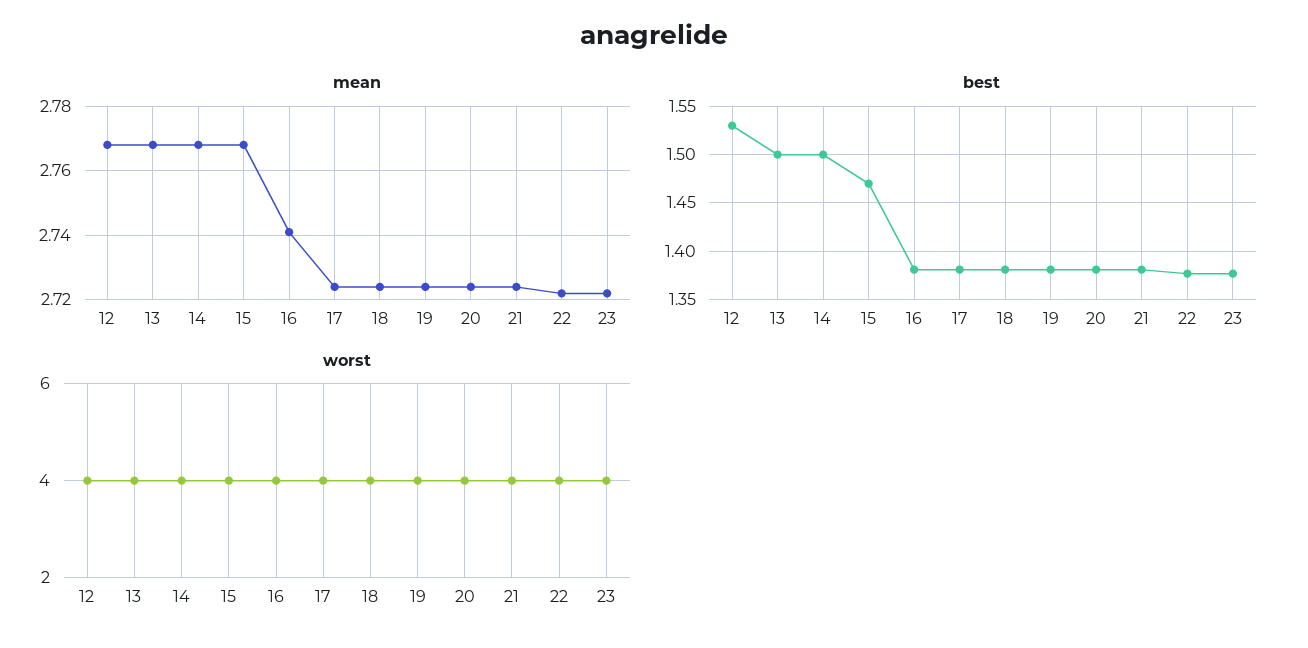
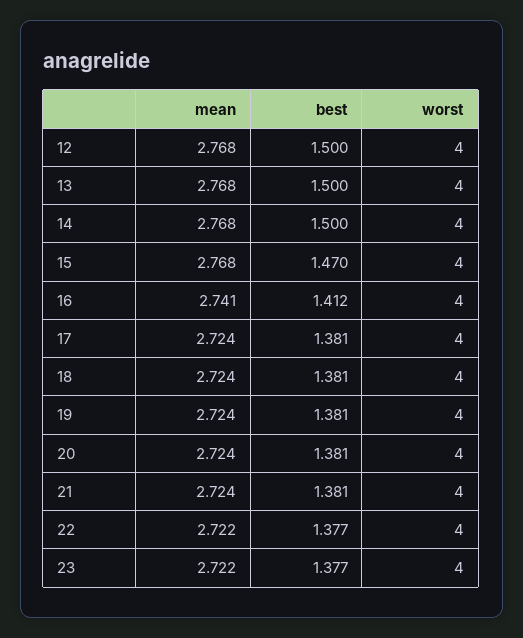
best, 12: 1.53 -> 1.5
best, 16: 1.38 -> 1.412

